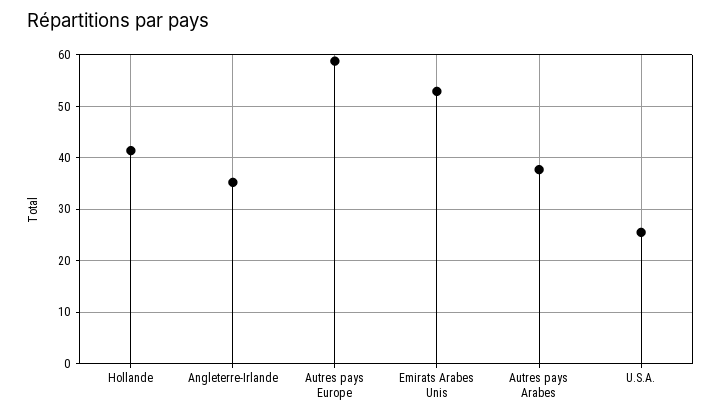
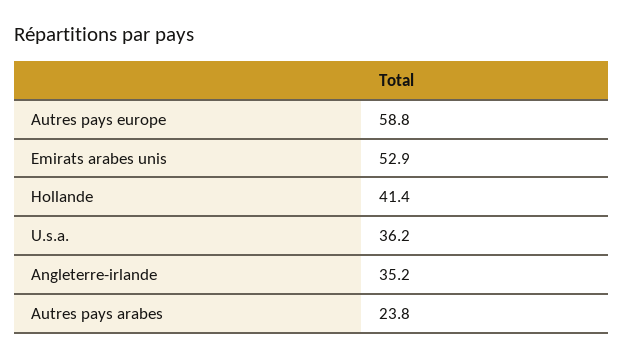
Autres pays Arabes: 38 -> 23.8
U.S.A.: 26 -> 36.2

